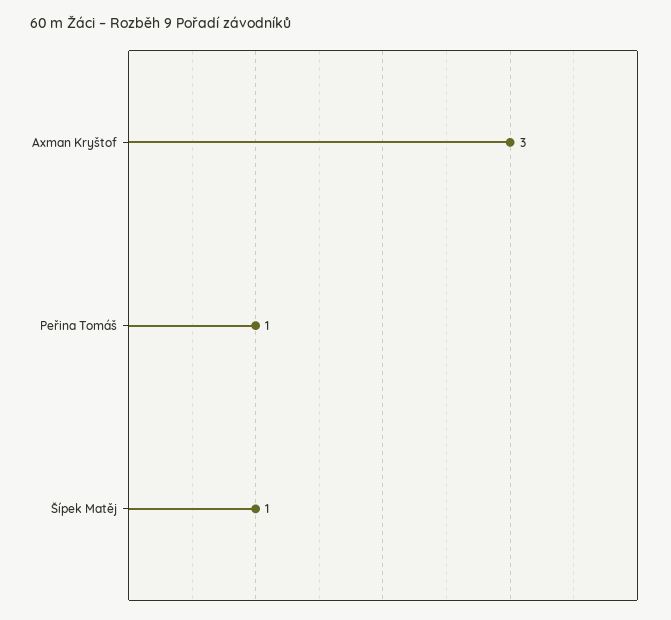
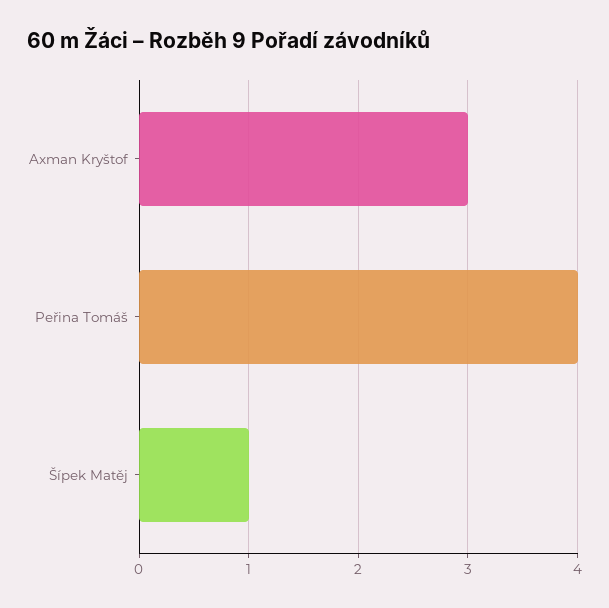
Peřina Tomáš: 1 -> 4

